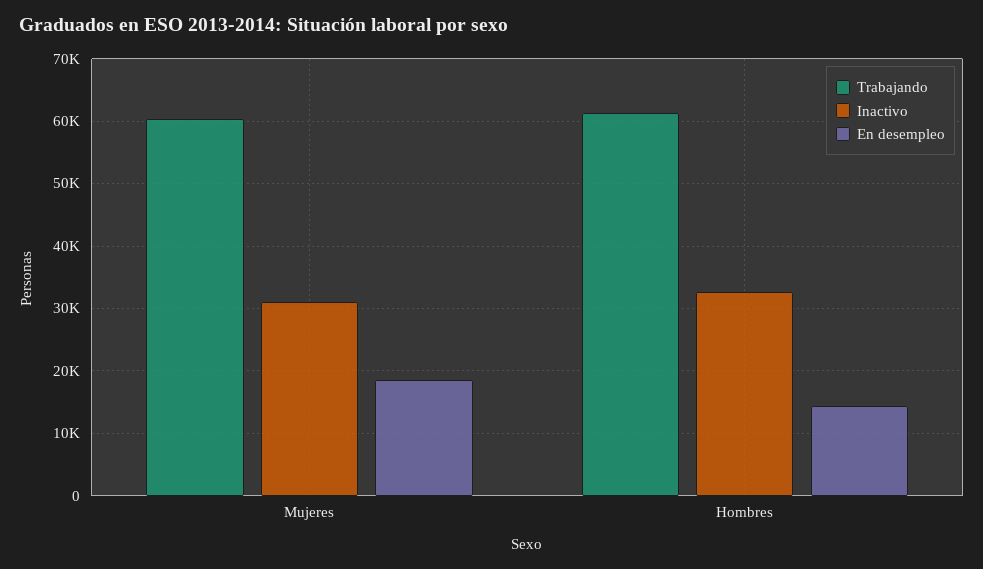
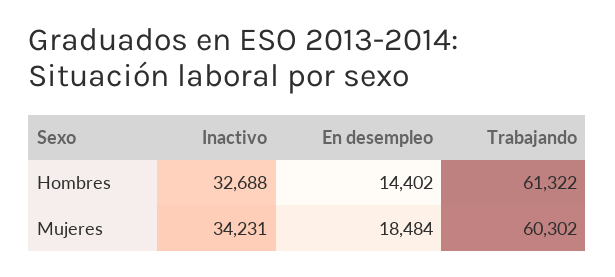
Inactivo, Mujeres: 31000 -> 34231

